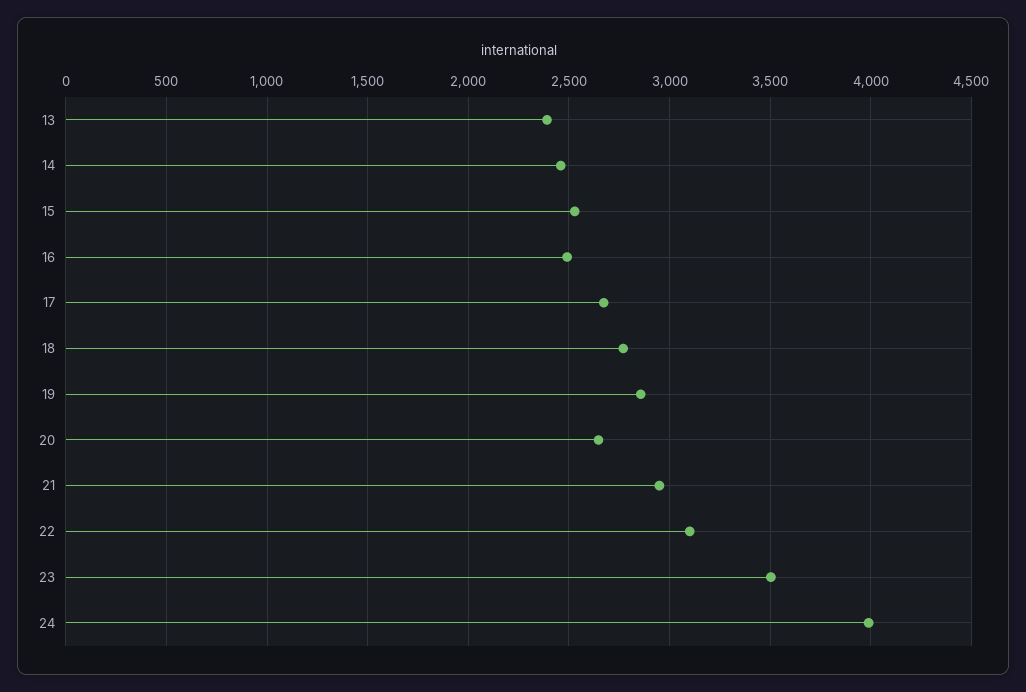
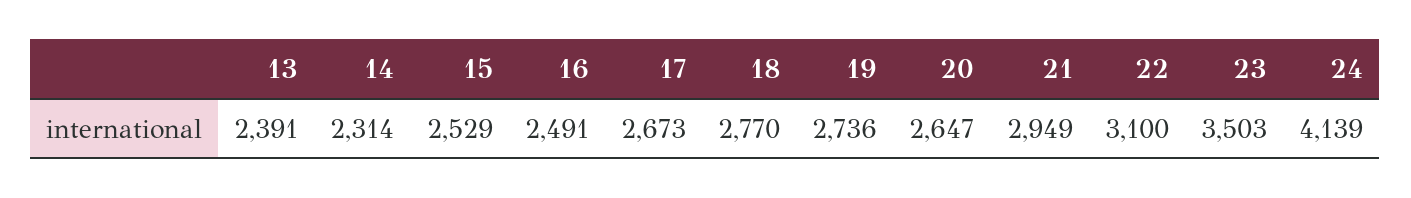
14: 2450 -> 2314
19: 2850 -> 2736
24: 4000 -> 4139

